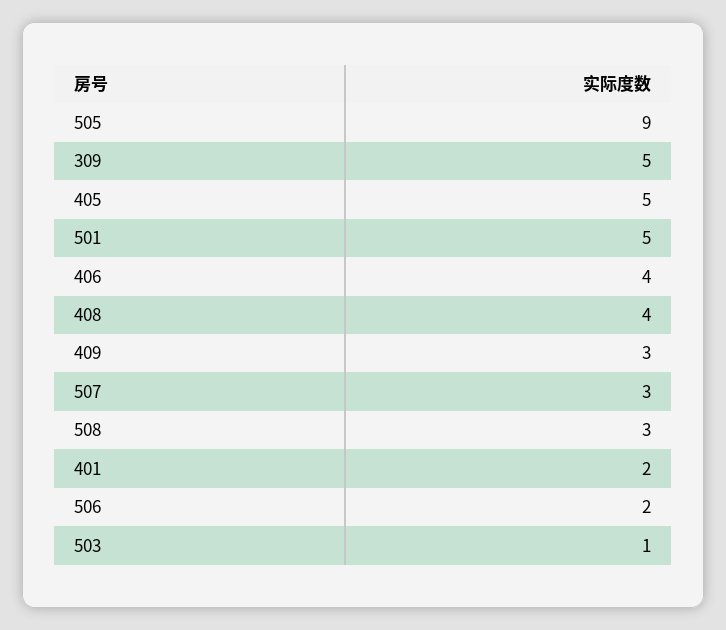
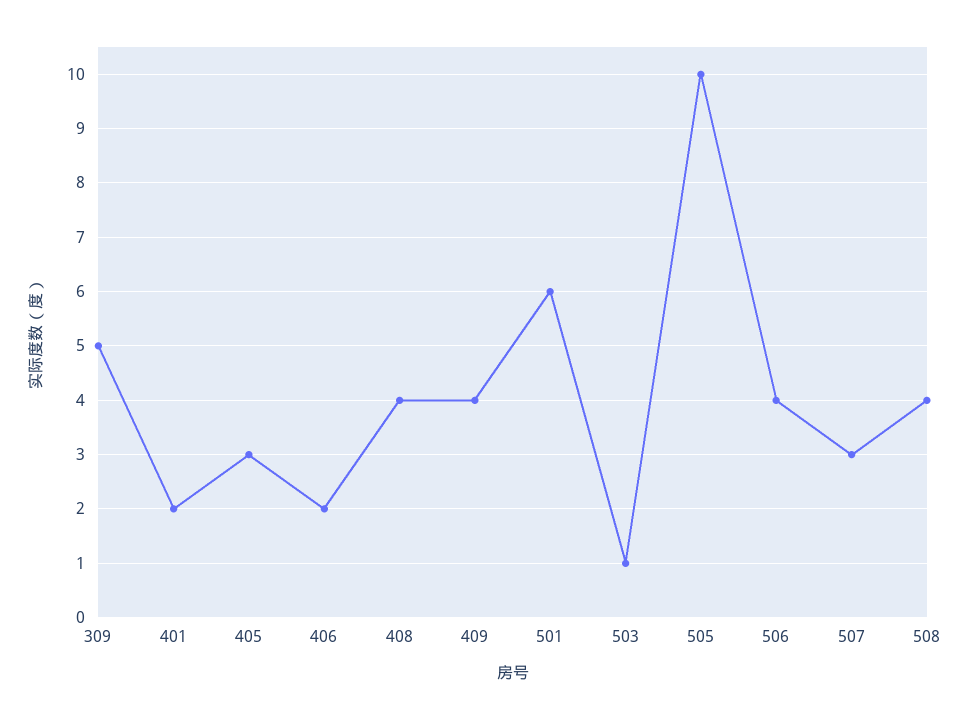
505: 9 -> 10
405: 5 -> 3
501: 5 -> 6
406: 4 -> 2
409: 3 -> 4
508: 3 -> 4
506: 2 -> 4

